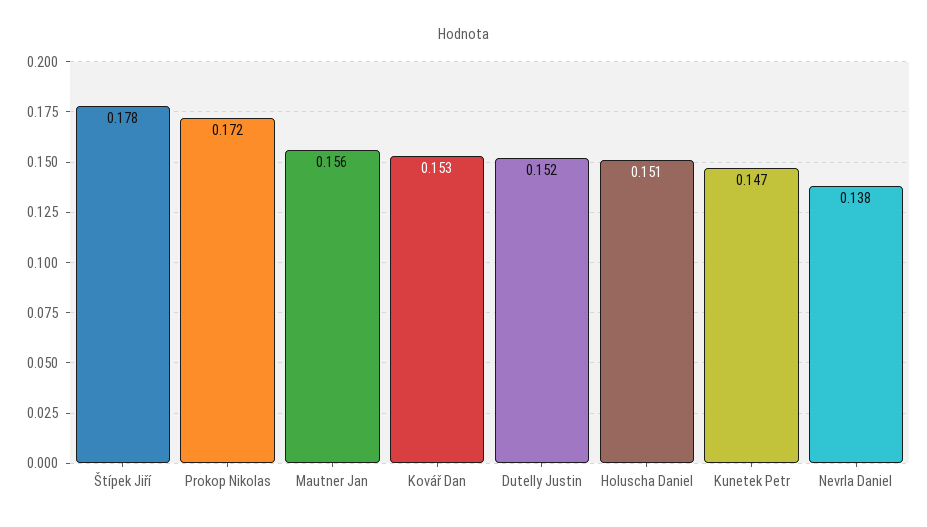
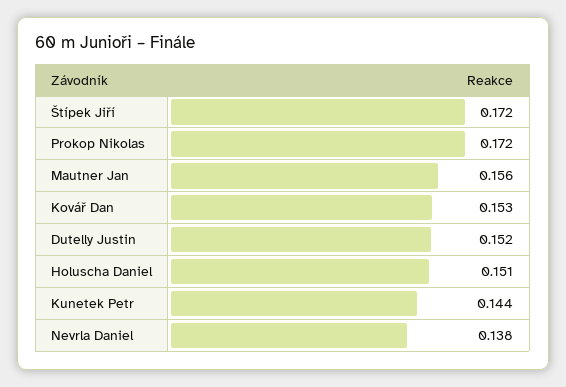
Štípek Jiří: 0.178 -> 0.172
Kunetek Petr: 0.147 -> 0.144

